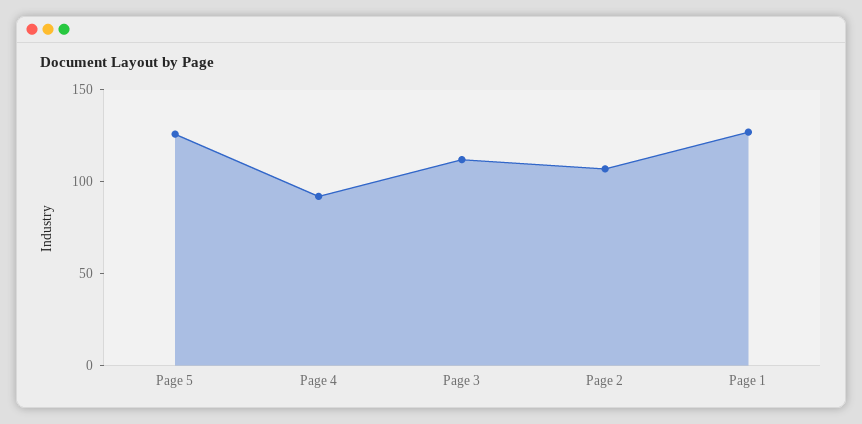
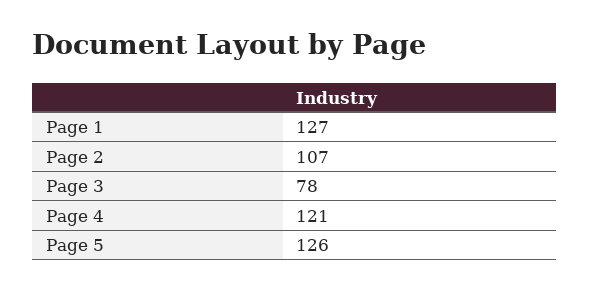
Page 4: 90 -> 121
Page 3: 110 -> 78

